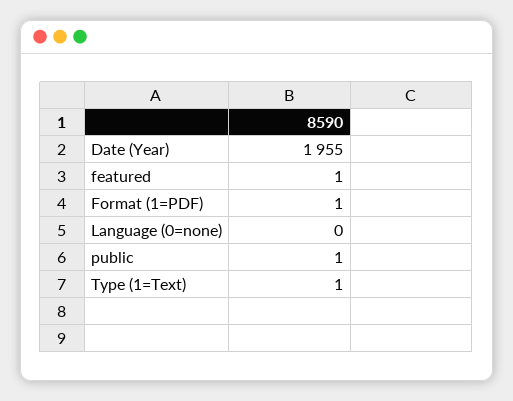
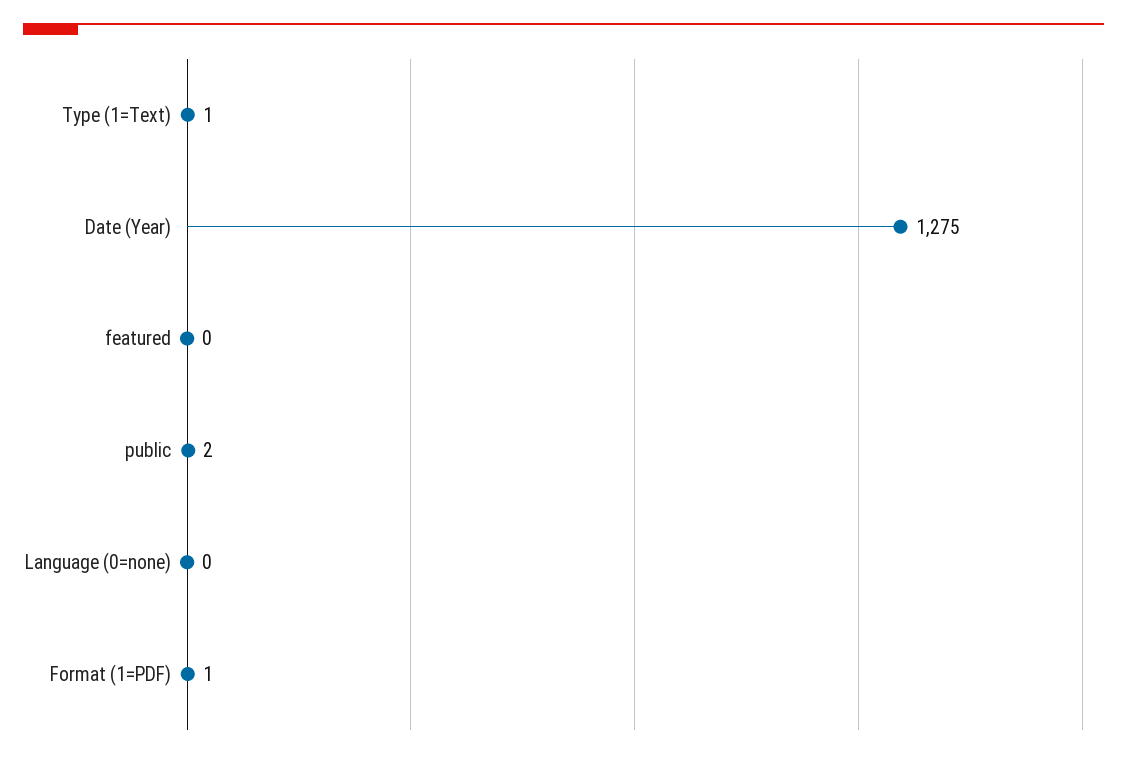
Date (Year): 1955 -> 1275
featured: 1 -> 0
public: 1 -> 2

